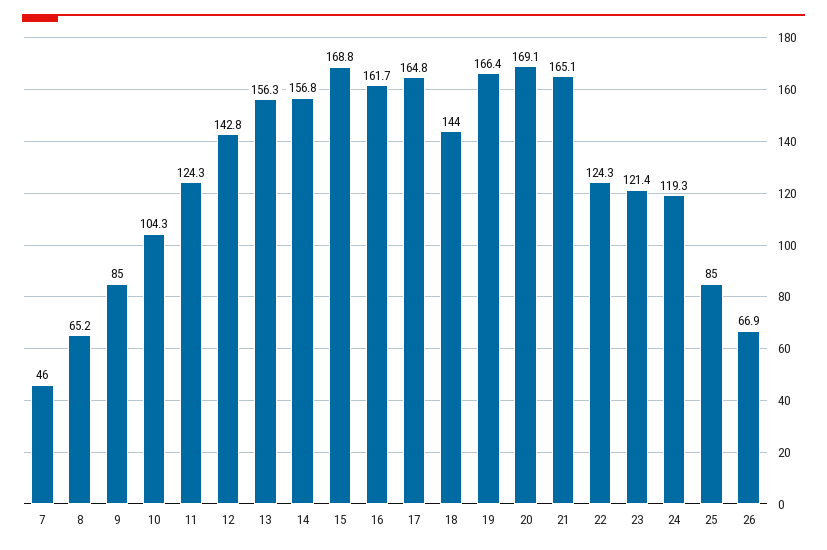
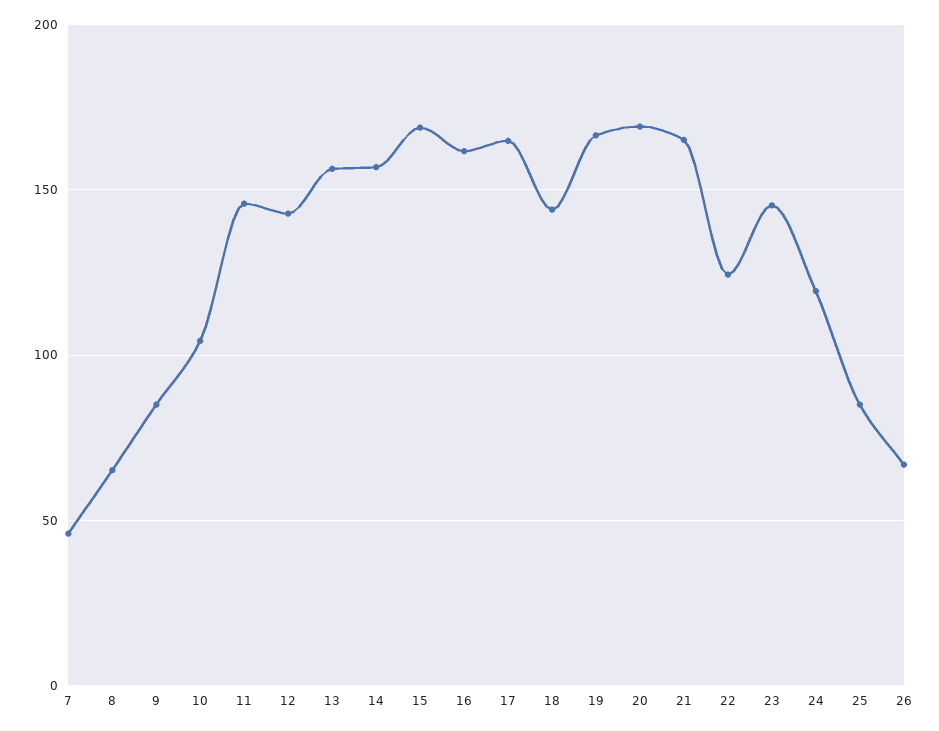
11: 124.3 -> 145
23: 121.4 -> 145

